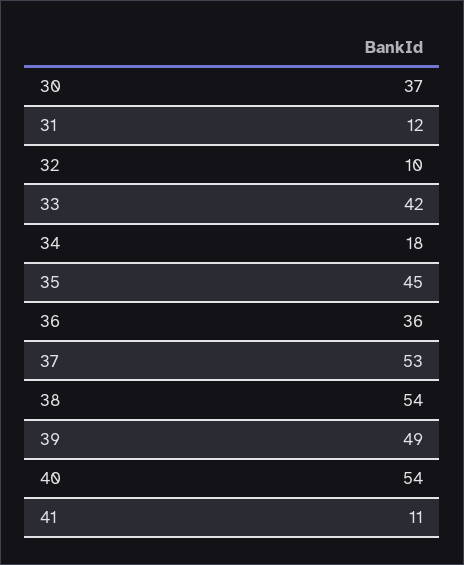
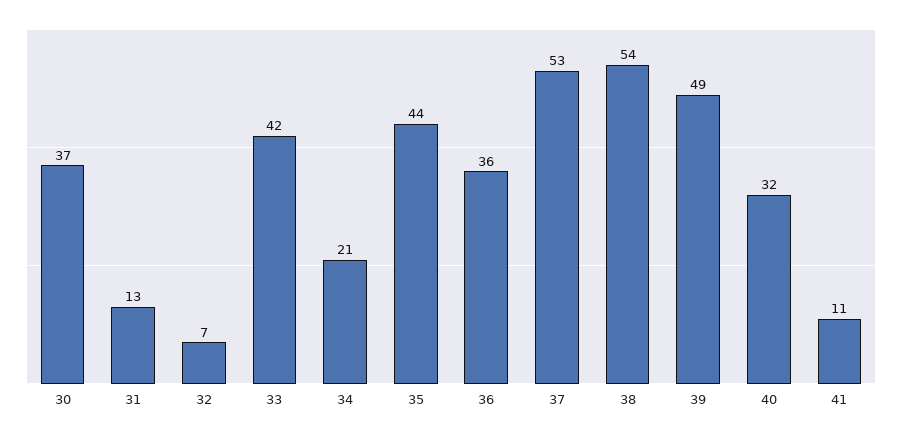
31: 12 -> 13
32: 10 -> 7
34: 18 -> 21
35: 45 -> 44
40: 54 -> 32

